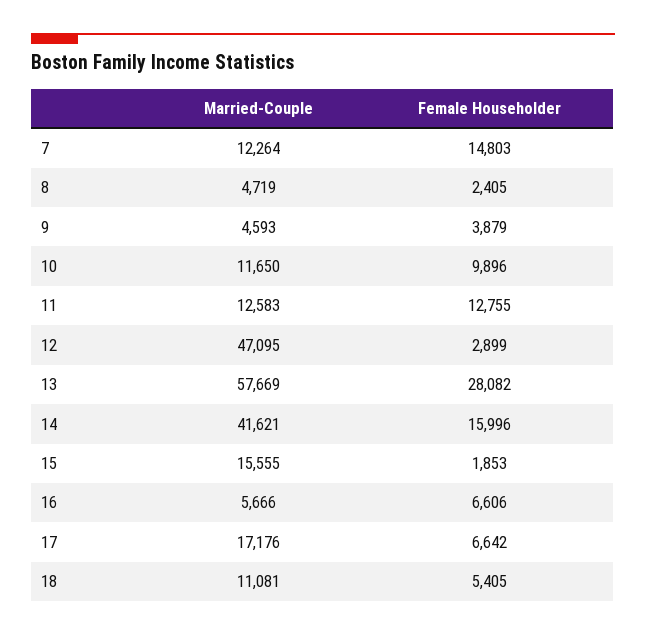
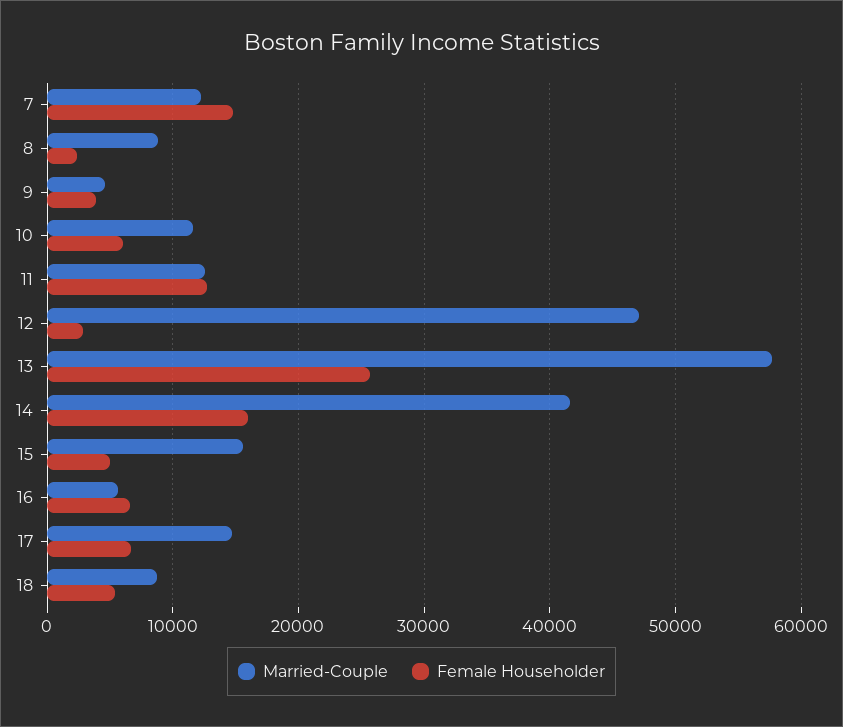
Married-Couple, 8: 4719 -> 9000
Female Householder, 10: 9896 -> 6000
Female Householder, 13: 28082 -> 26000
Female Householder, 15: 1853 -> 5000
Married-Couple, 17: 17176 -> 15000
Married-Couple, 18: 11081 -> 9000

